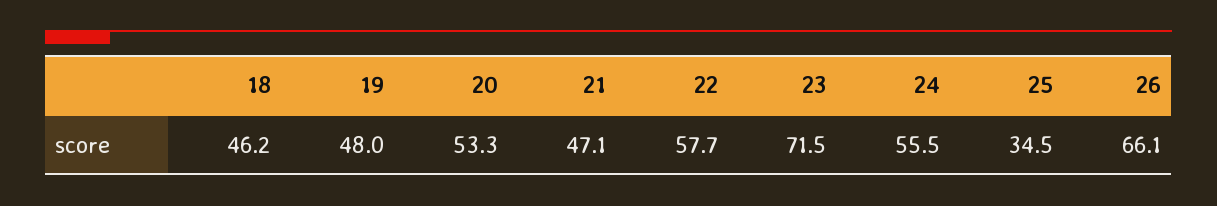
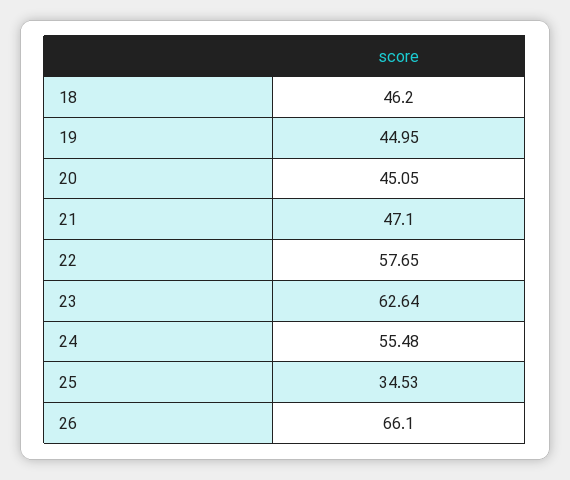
19: 48 -> 44.95
20: 53.3 -> 45.05
23: 71.5 -> 62.64

